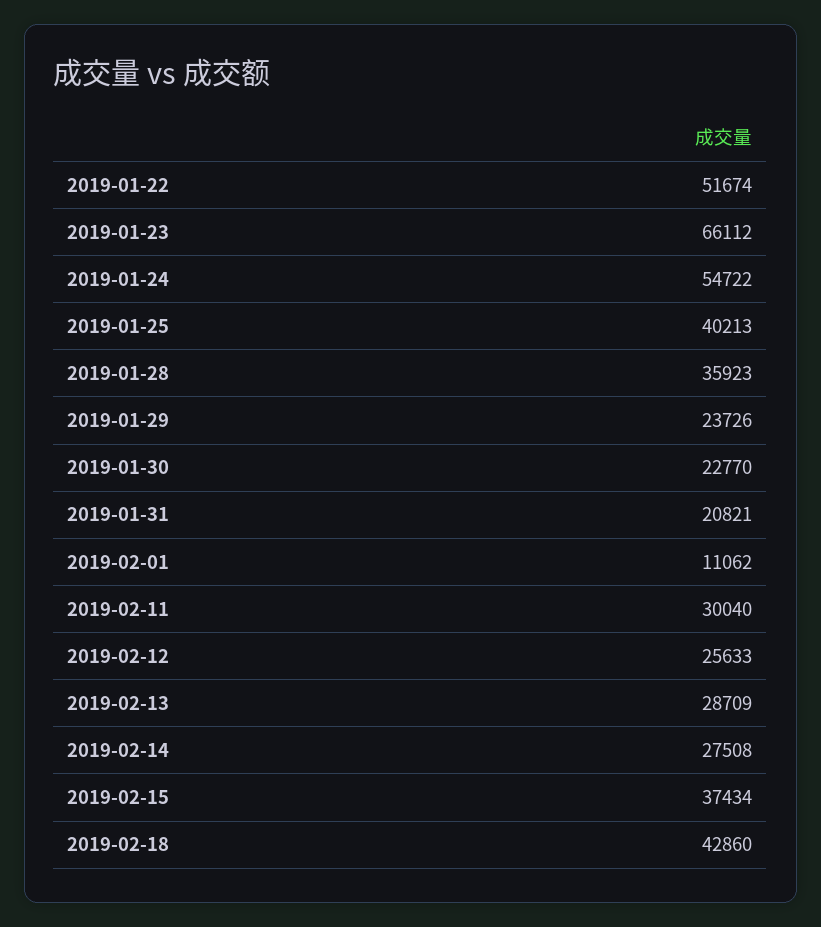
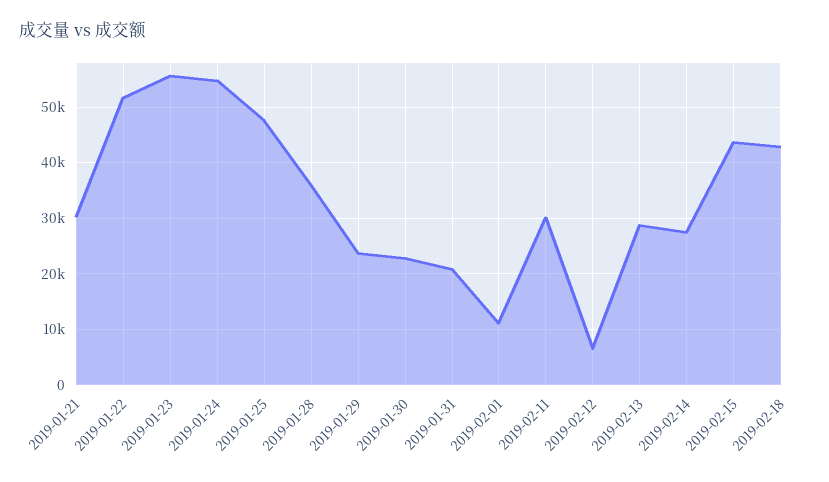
2019-01-23: 66112 -> 56000
2019-01-25: 40213 -> 48000
2019-02-12: 25633 -> 6000
2019-02-15: 37434 -> 44000
2019-01-21: none -> 30000

